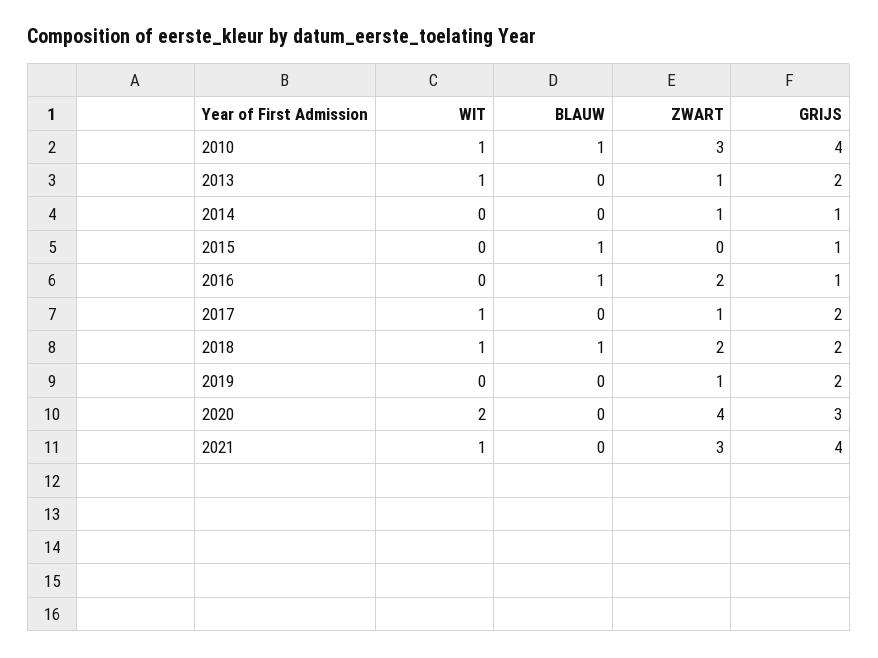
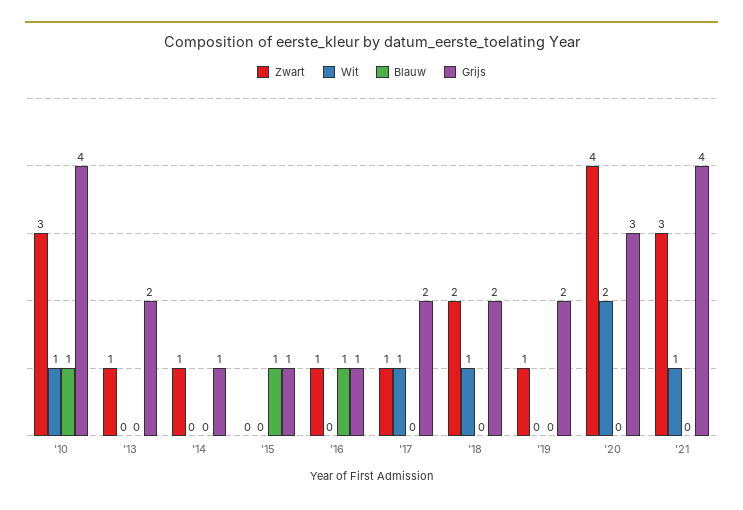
WIT, 2013: 1 -> 0
ZWART, 2016: 2 -> 1
BLAUW, 2018: 1 -> 0

